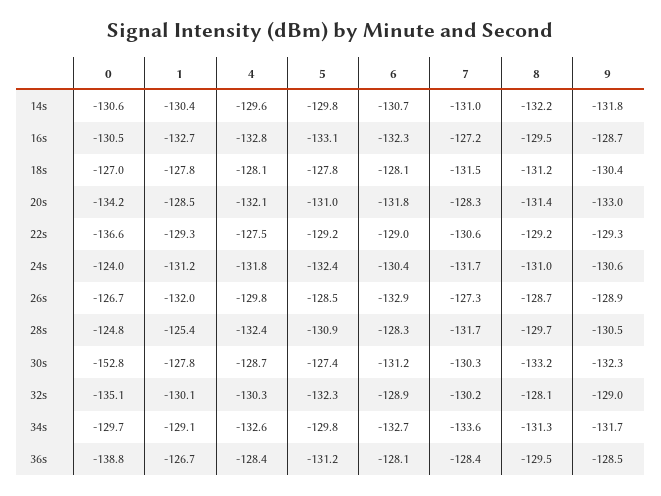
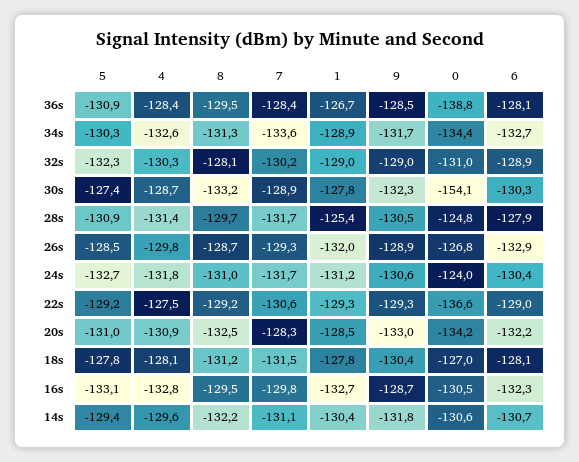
5, 14s: -129.8 -> -129.4
7, 14s: -131 -> -131.1
7, 16s: -127.2 -> -129.8
4, 20s: -132.1 -> -130.9
6, 20s: -131.8 -> -132.2
8, 20s: -131.4 -> -132.5
5, 24s: -132.4 -> -132.7
0, 26s: -126.7 -> -126.8
7, 26s: -127.3 -> -129.3
4, 28s: -132.4 -> -131.4
6, 28s: -128.3 -> -127.9
0, 30s: -152.8 -> -154.1
6, 30s: -131.2 -> -130.3
7, 30s: -130.3 -> -128.9
0, 32s: -135.1 -> -131
1, 32s: -130.1 -> -129
0, 34s: -129.7 -> -134.4
1, 34s: -129.1 -> -128.9
5, 34s: -129.8 -> -130.3
5, 36s: -131.2 -> -130.9

